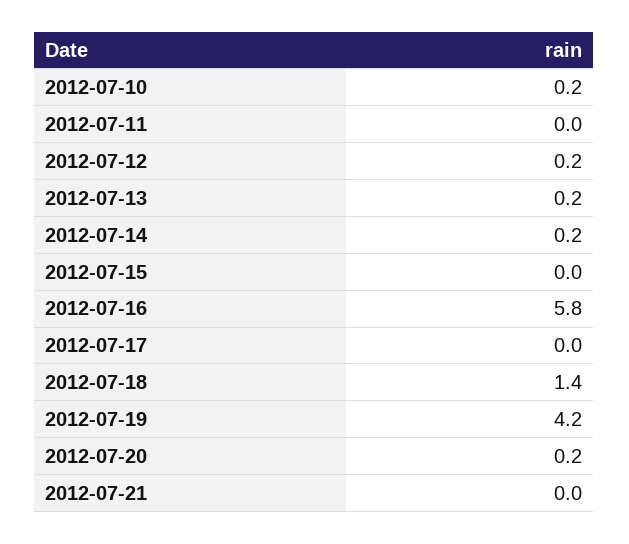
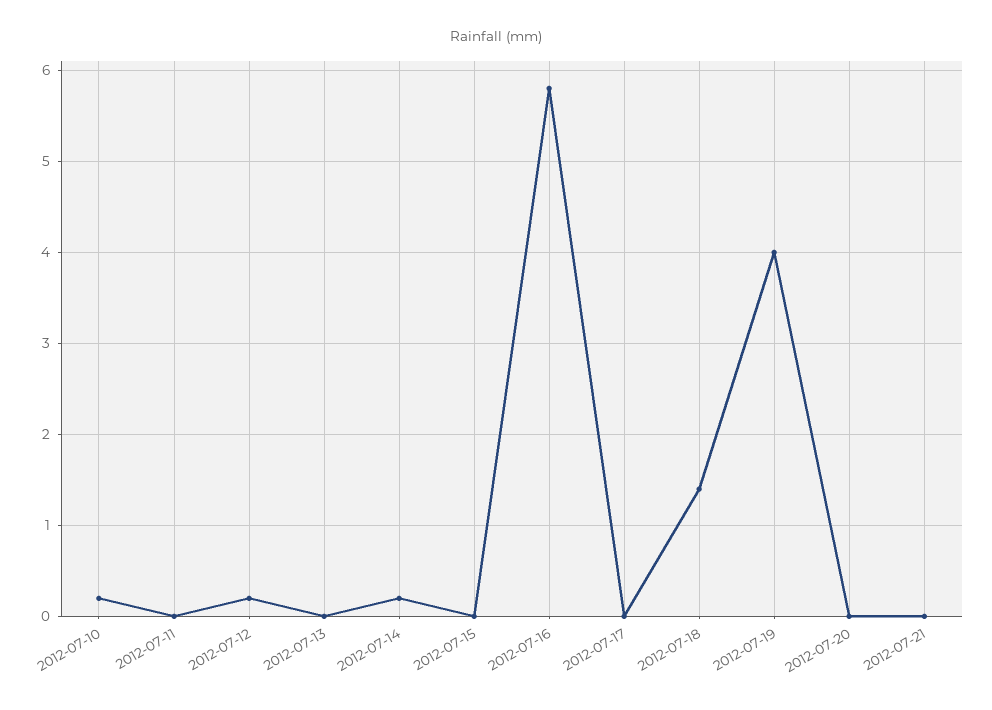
2012-07-13: 0.2 -> 0
2012-07-19: 4.2 -> 4
2012-07-20: 0.2 -> 0

